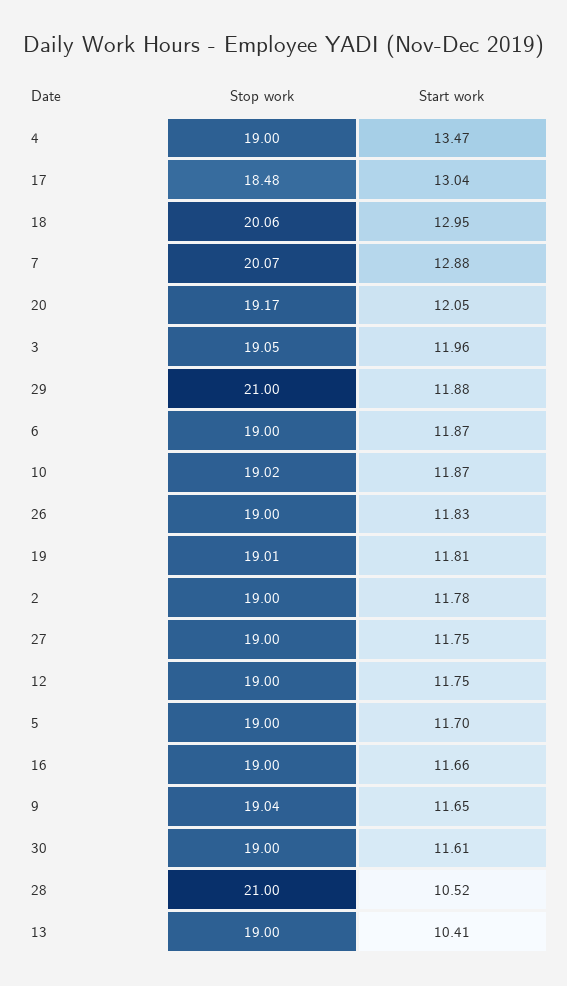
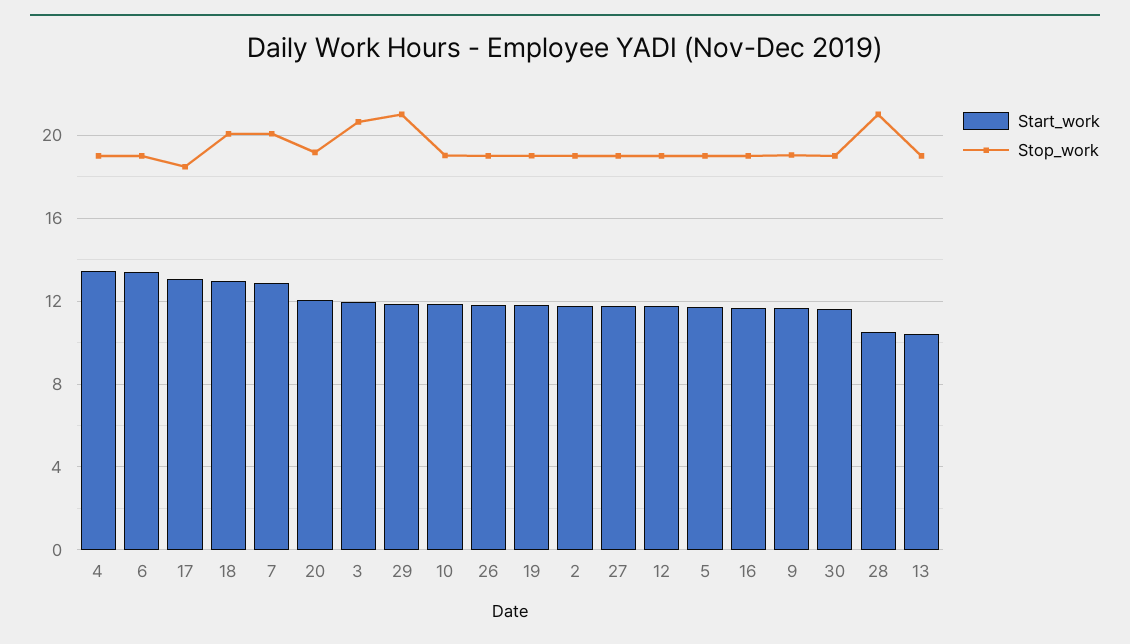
Stop work, 3: 19.05 -> 20.5
Start work, 6: 11.87 -> 13.5

